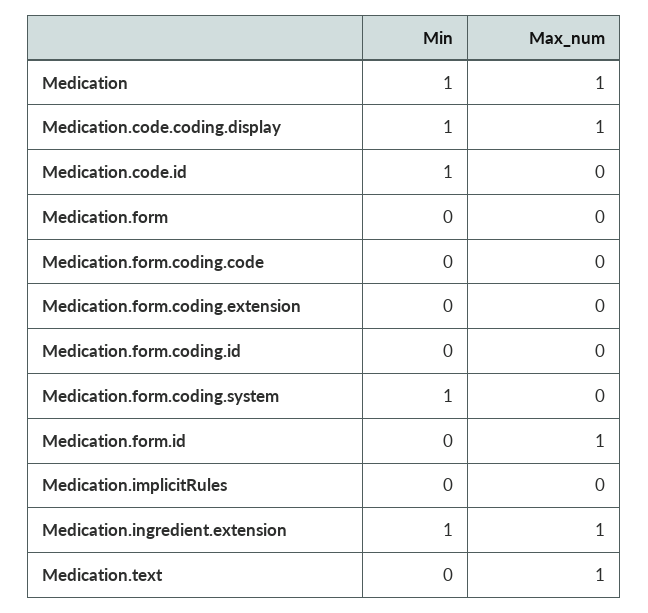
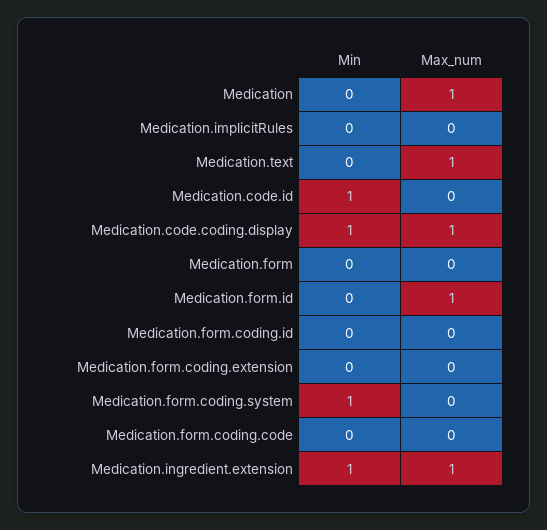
Min, Medication: 1 -> 0

